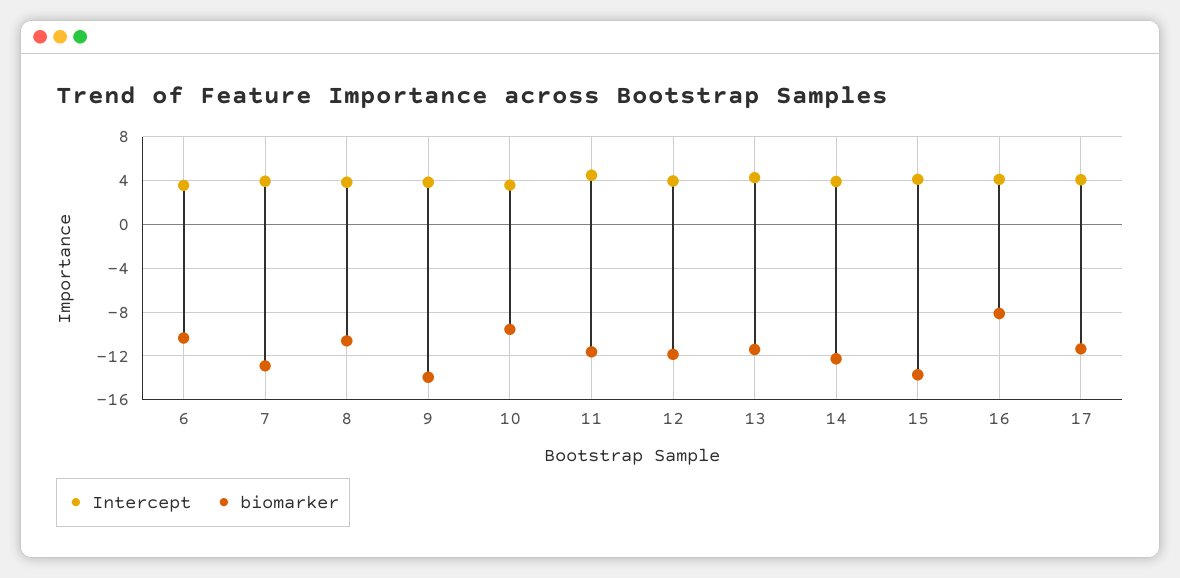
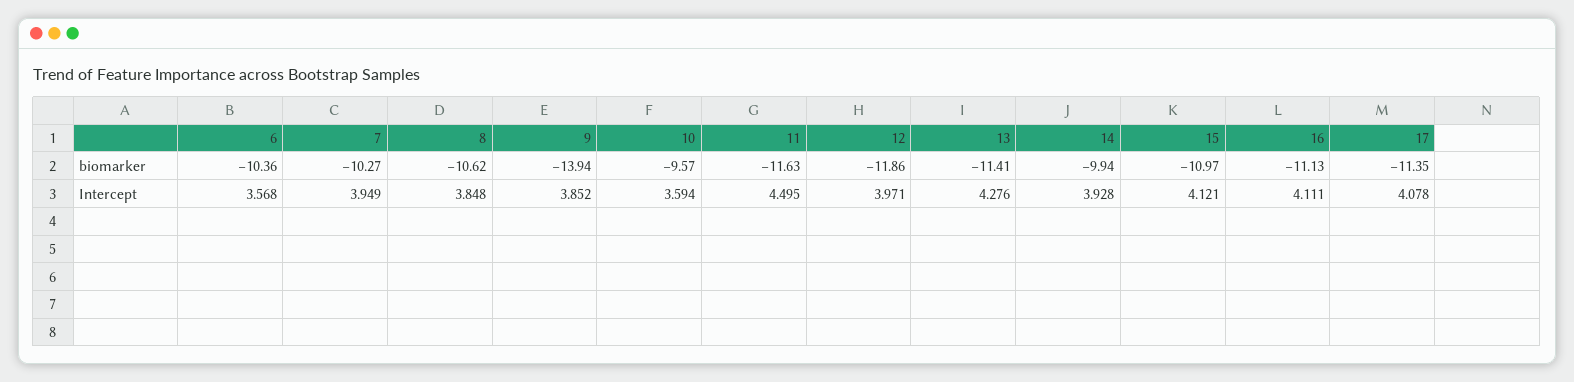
biomarker, 7: -13 -> -10.27
biomarker, 14: -12 -> -9.94
biomarker, 15: -14 -> -10.97
biomarker, 16: -8 -> -11.13

